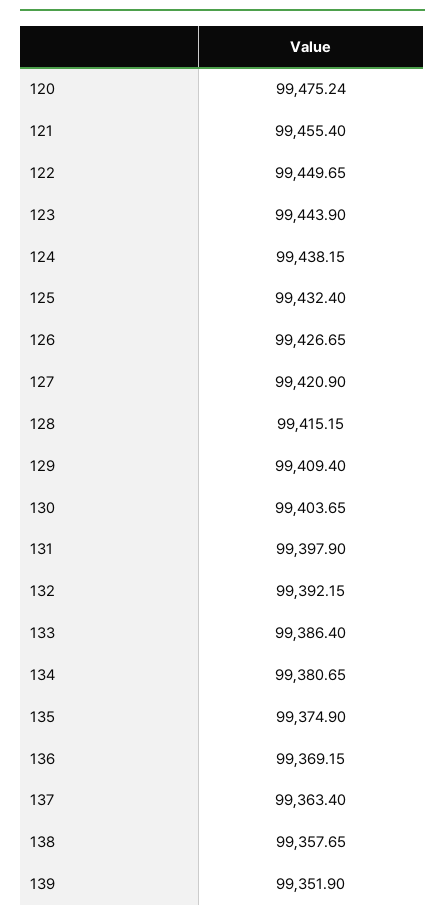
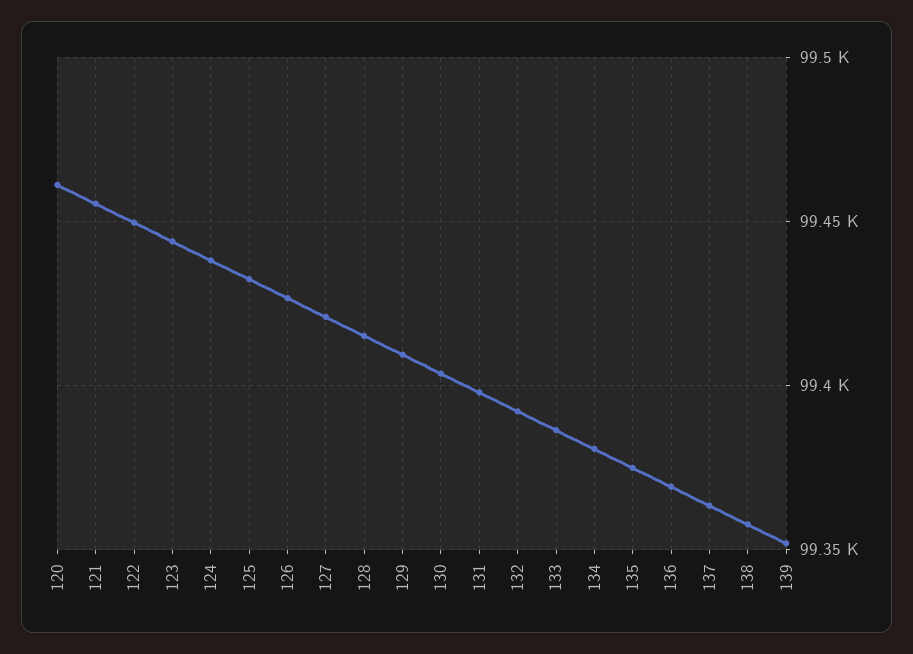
120: 99475.24 -> 99460

